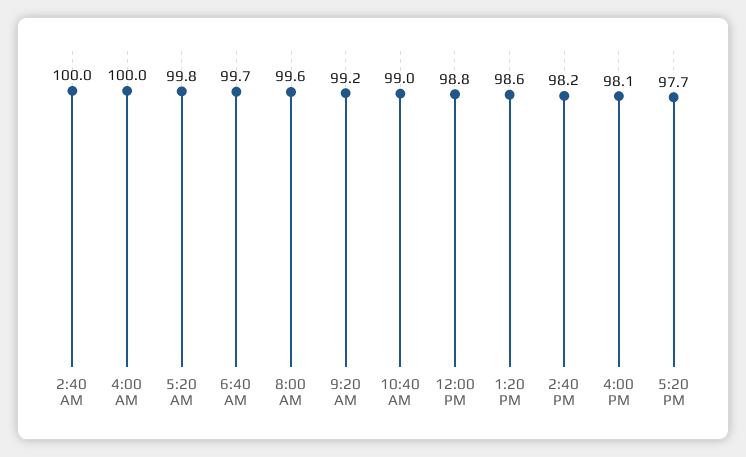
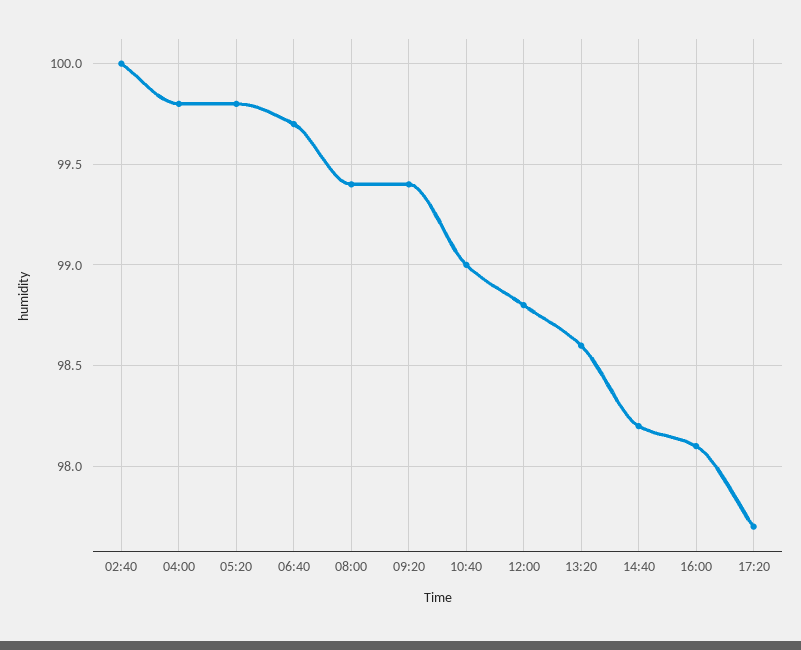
4:00 AM: 100 -> 99.8
8:00 AM: 99.6 -> 99.4
9:20 AM: 99.2 -> 99.4

